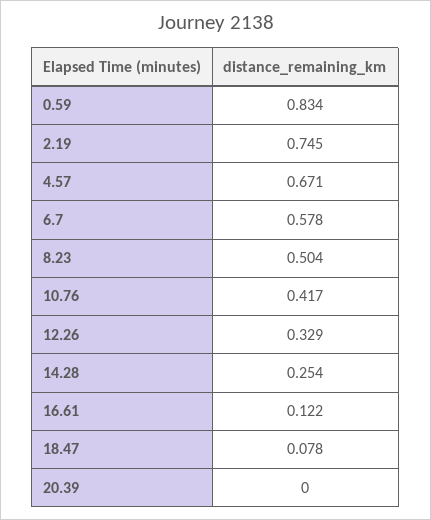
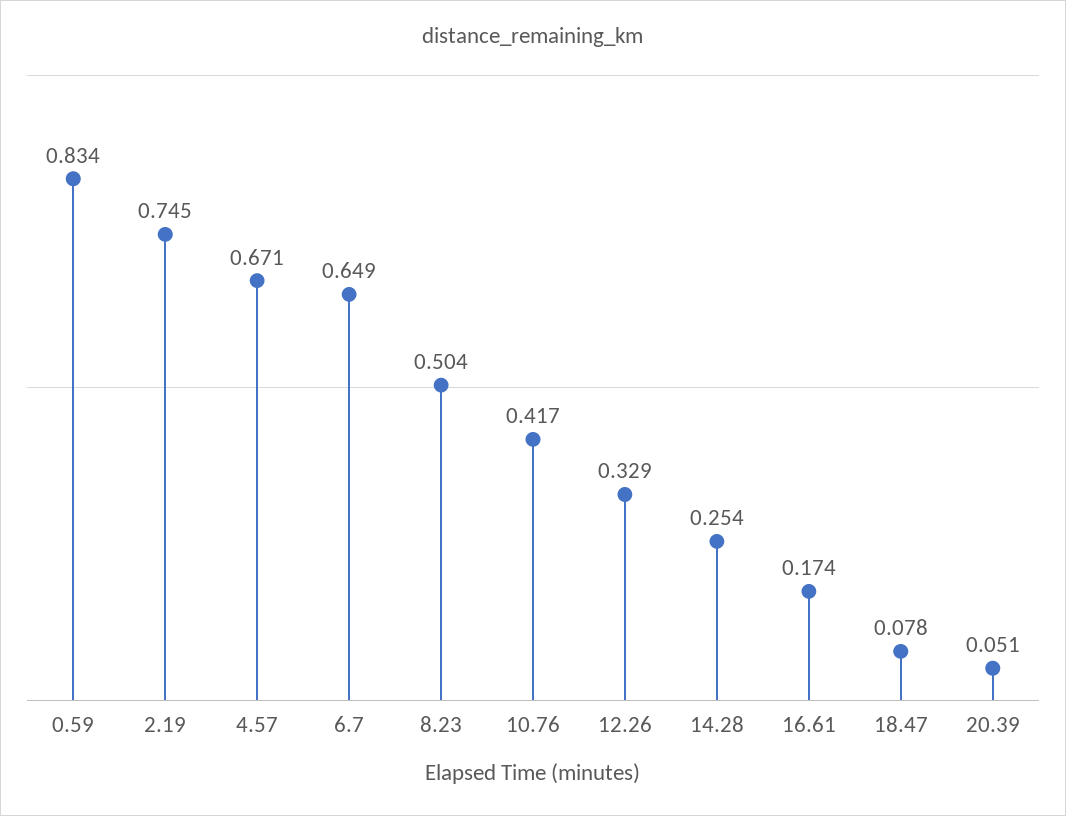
6.7: 0.578 -> 0.649
16.61: 0.122 -> 0.174
20.39: 0 -> 0.051

